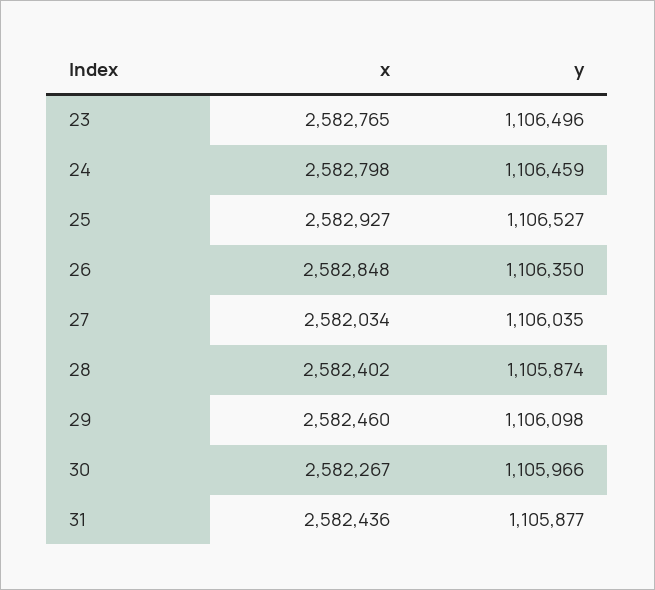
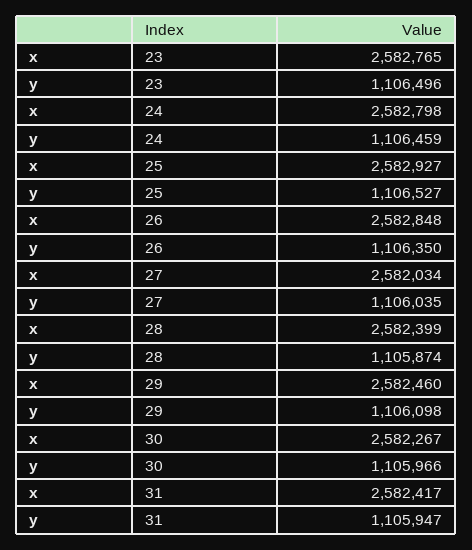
x, 28: 2582402 -> 2582399
x, 31: 2582436 -> 2582417
y, 31: 1105877 -> 1105947

